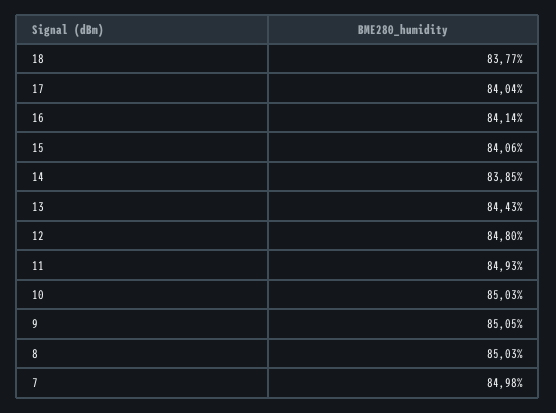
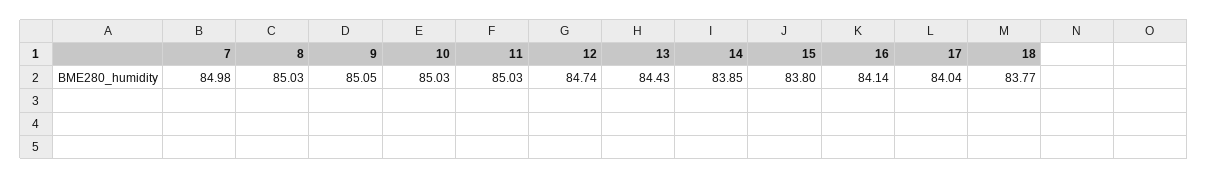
15: 84.06 -> 83.8
12: 84.8 -> 84.74
11: 84.93 -> 85.03

